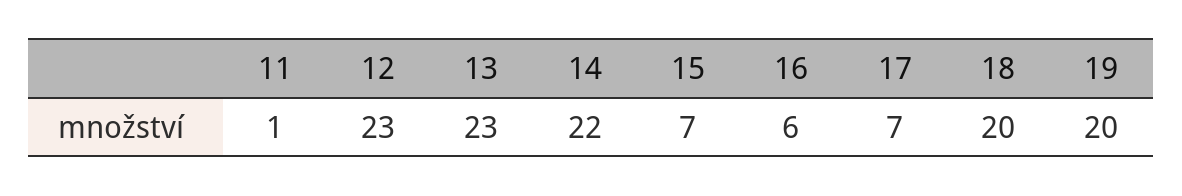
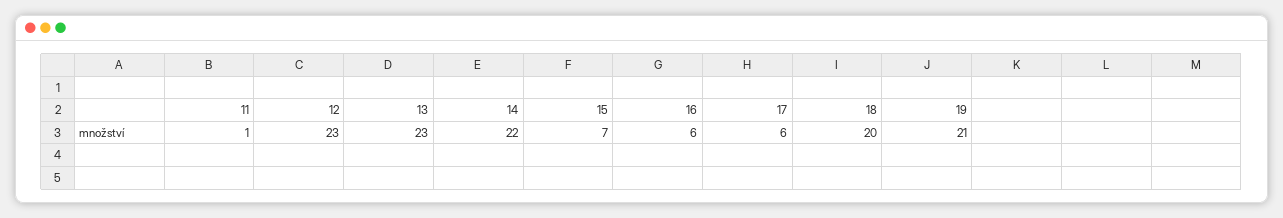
17: 7 -> 6
19: 20 -> 21

